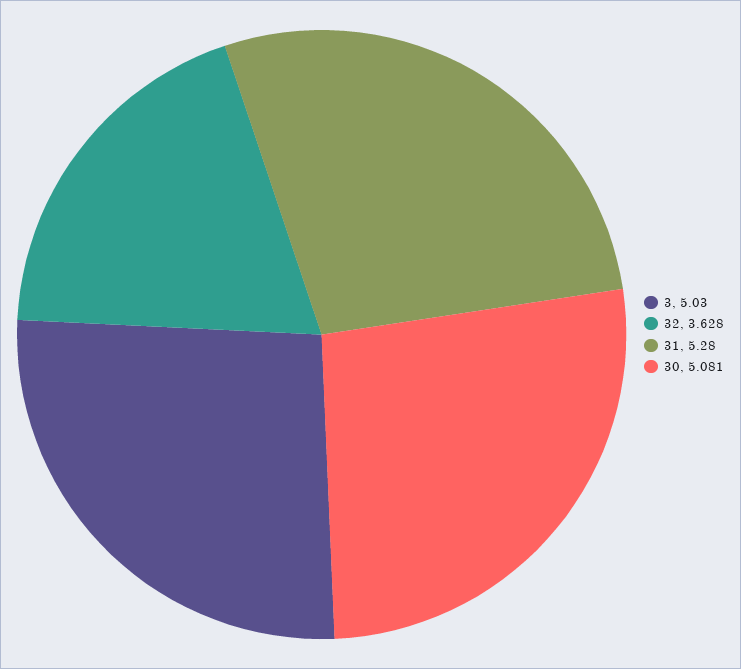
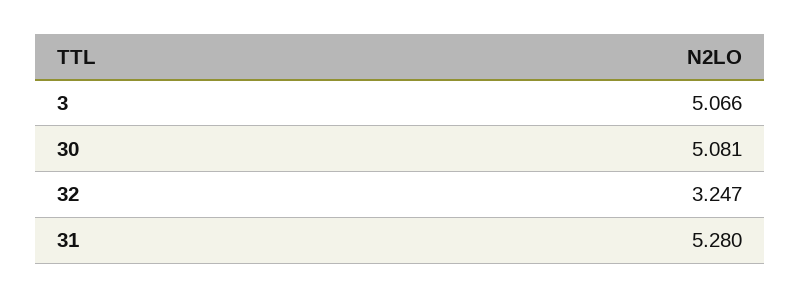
3: 5.03 -> 5.066
32: 3.628 -> 3.247

